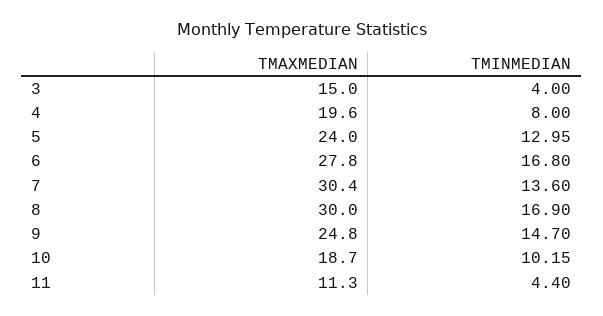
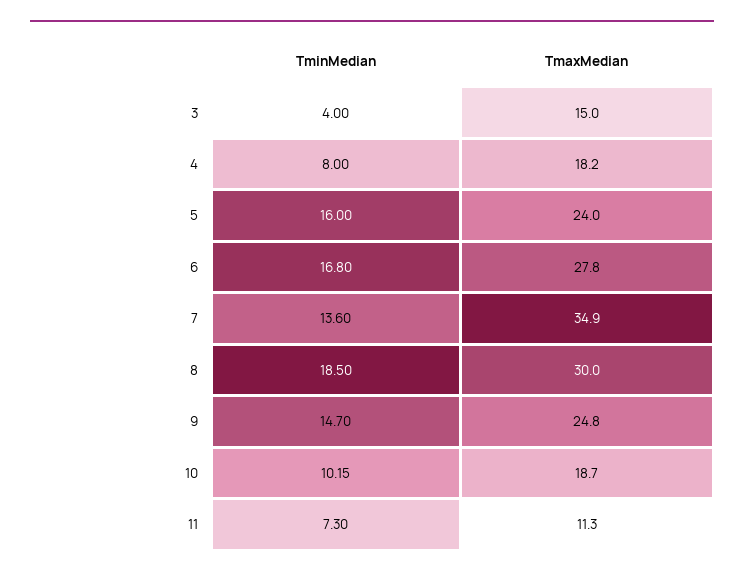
TMAXMEDIAN, 4: 19.6 -> 18.2
TMINMEDIAN, 5: 12.95 -> 16
TMAXMEDIAN, 7: 30.4 -> 34.9
TMINMEDIAN, 8: 16.9 -> 18.5
TMINMEDIAN, 11: 4.4 -> 7.3

